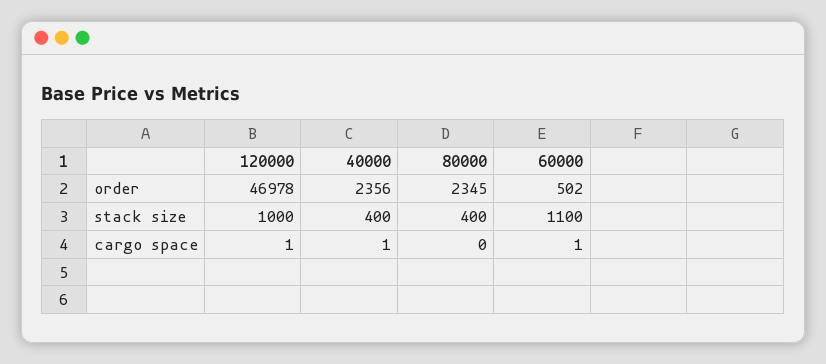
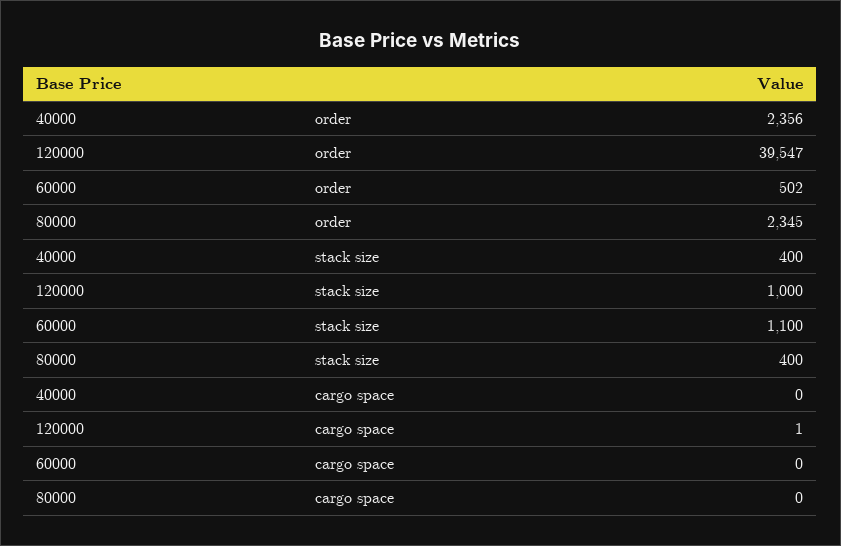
120000, order: 46978 -> 39547
40000, cargo space: 1 -> 0
60000, cargo space: 1 -> 0

